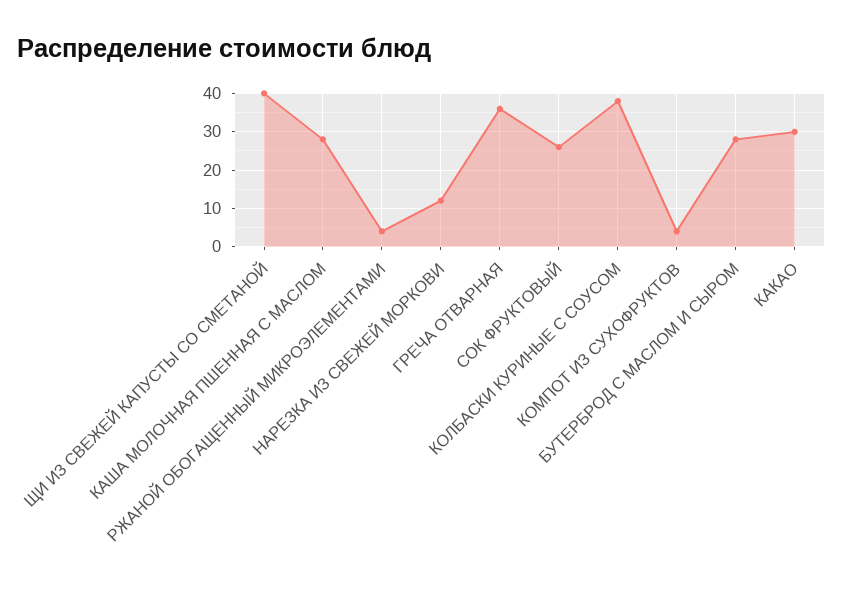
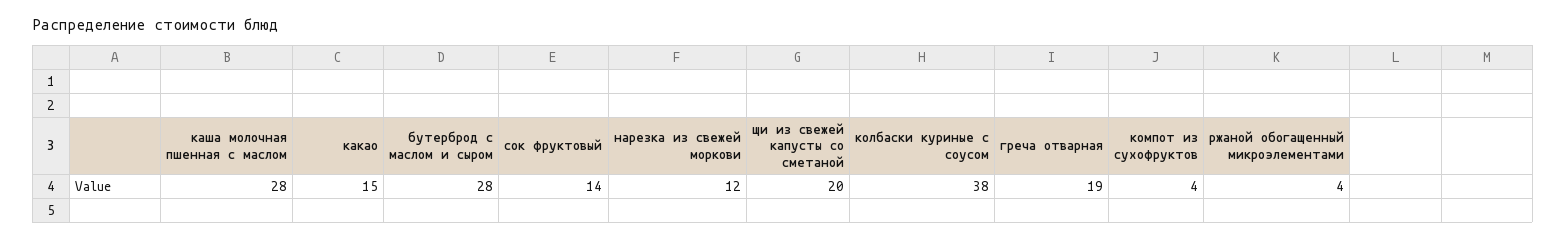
ЩИ ИЗ СВЕЖЕЙ КАПУСТЫ СО СМЕТАНОЙ: 40 -> 20
ГРЕЧА ОТВАРНАЯ: 35 -> 19
СОК ФРУКТОВЫЙ: 25 -> 14
КАКАО: 30 -> 15

